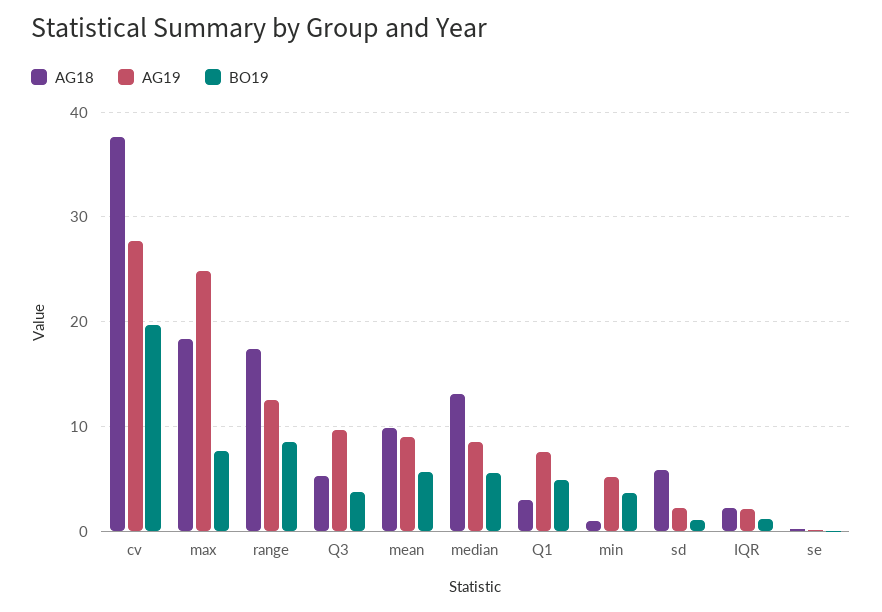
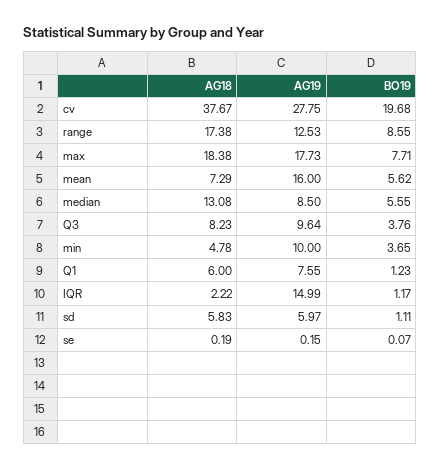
AG19, max: 25 -> 17.73
AG18, Q3: 5 -> 8.23
AG18, mean: 10 -> 7.29
AG19, mean: 9 -> 16
AG18, Q1: 3 -> 6
BO19, Q1: 5 -> 1.23
AG18, min: 1 -> 4.78
AG19, min: 5 -> 10
AG19, sd: 2 -> 5.97
AG19, IQR: 2 -> 14.99

